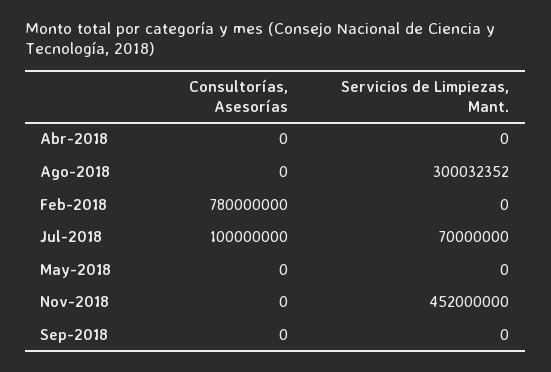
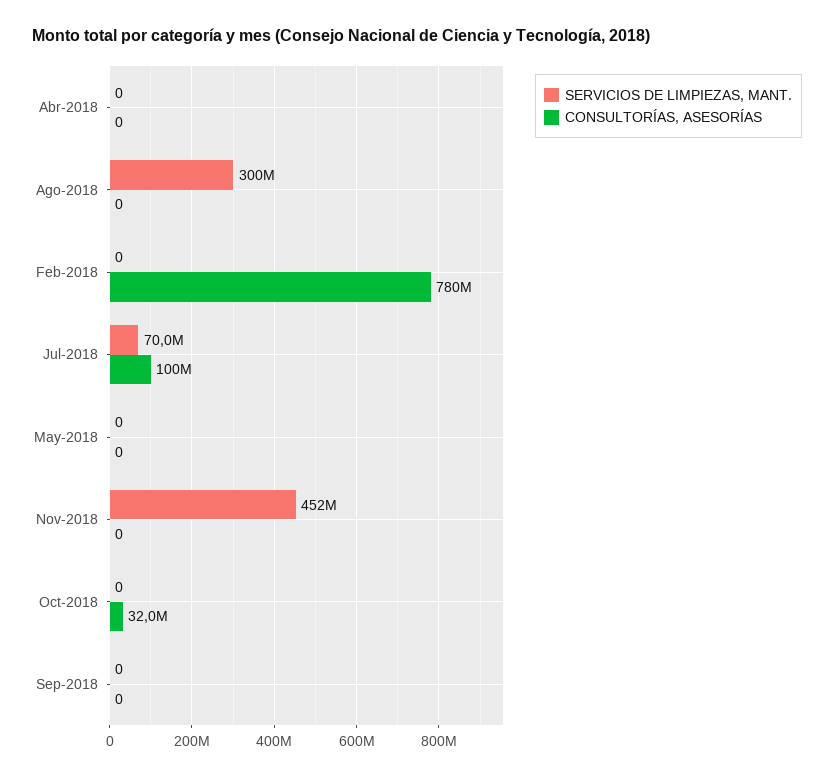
Servicios de Limpiezas, Mant., Oct-2018: none -> 0
Consultorías, Asesorías, Oct-2018: none -> 32000000

